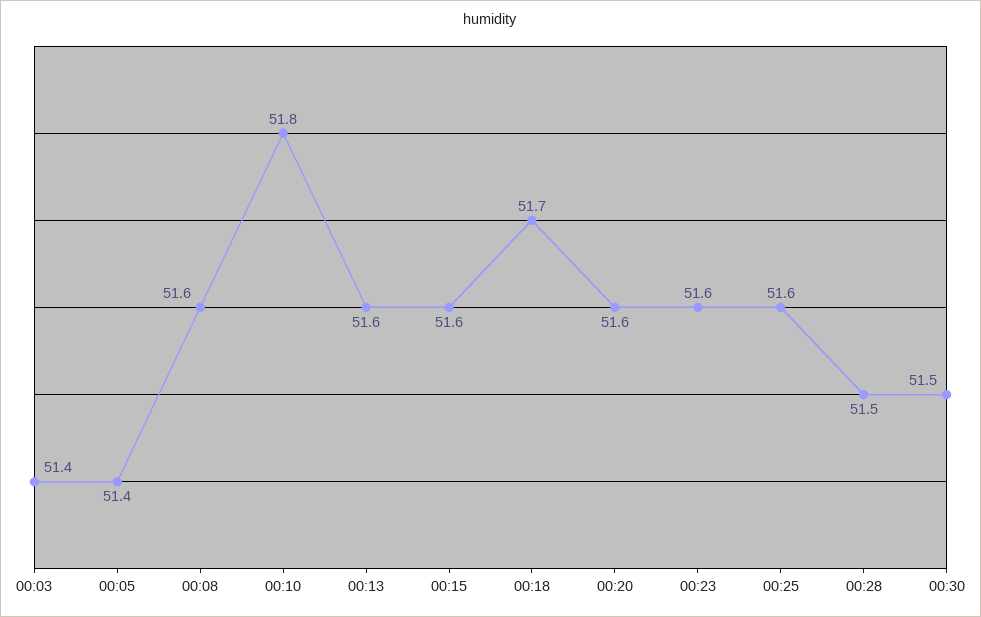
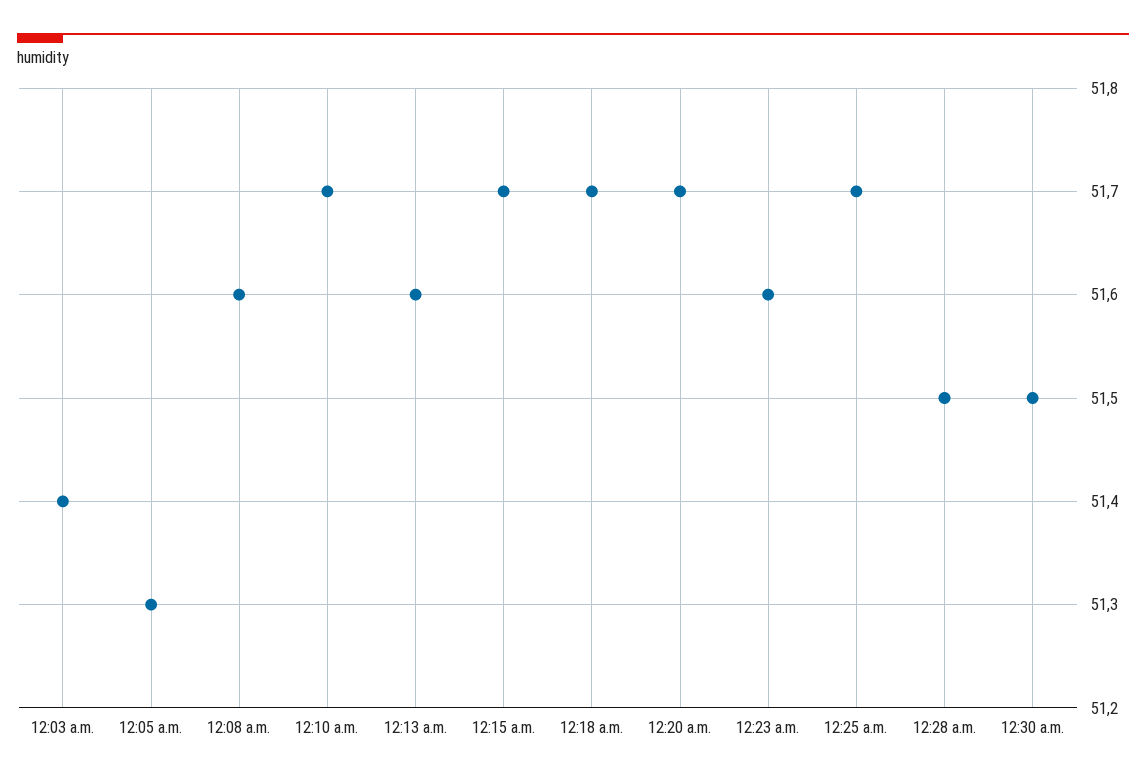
00:05: 51.4 -> 51.3
00:10: 51.8 -> 51.7
00:15: 51.6 -> 51.7
00:20: 51.6 -> 51.7
00:25: 51.6 -> 51.7

